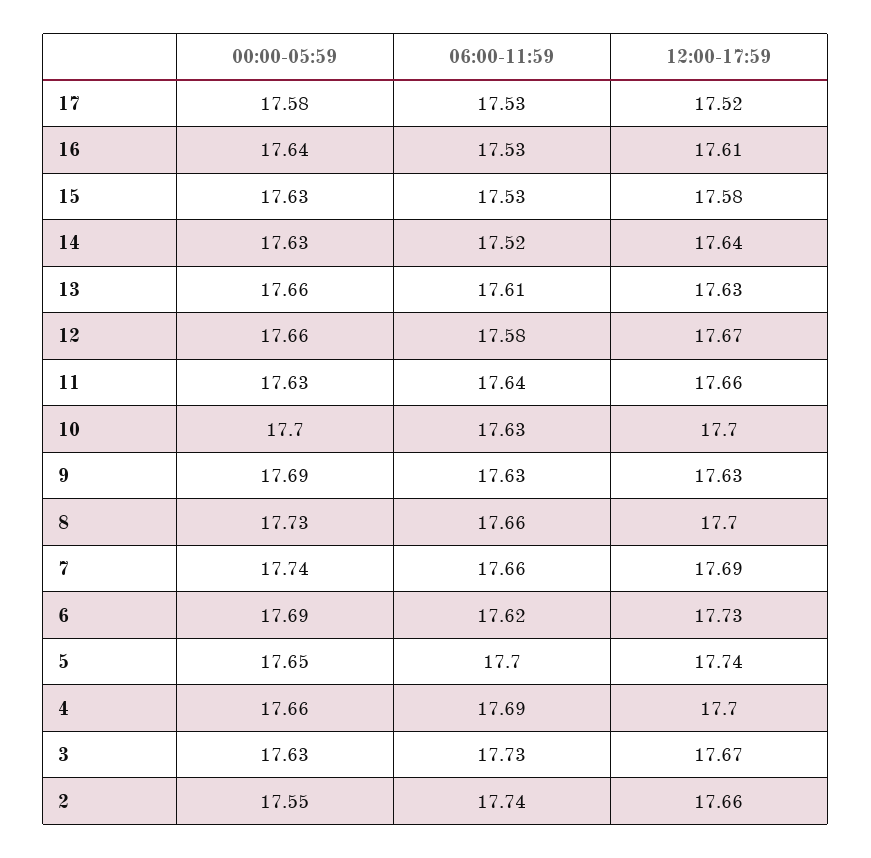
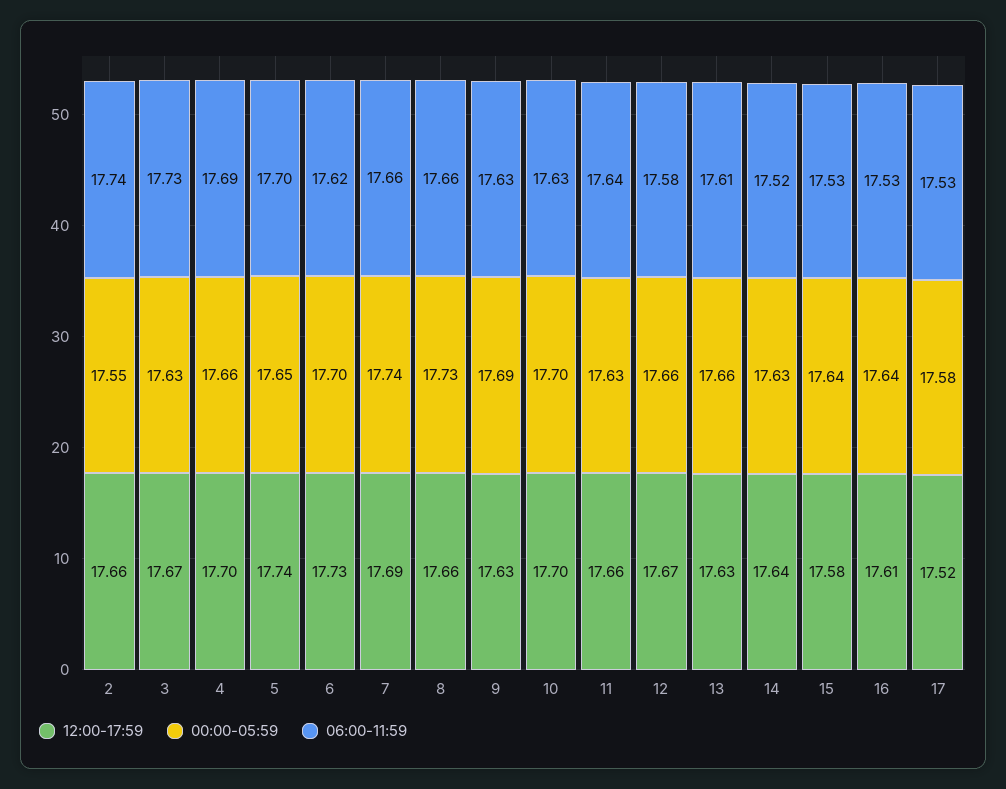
00:00-05:59, 15: 17.63 -> 17.64
12:00-17:59, 8: 17.7 -> 17.66
00:00-05:59, 6: 17.69 -> 17.7

